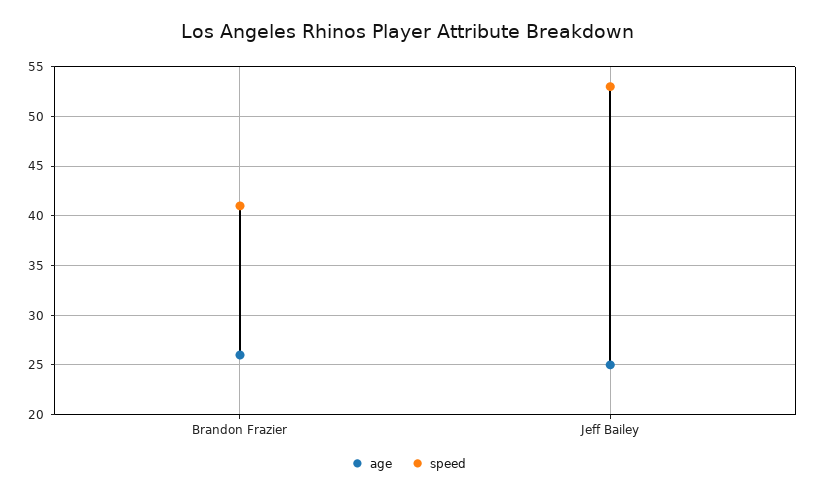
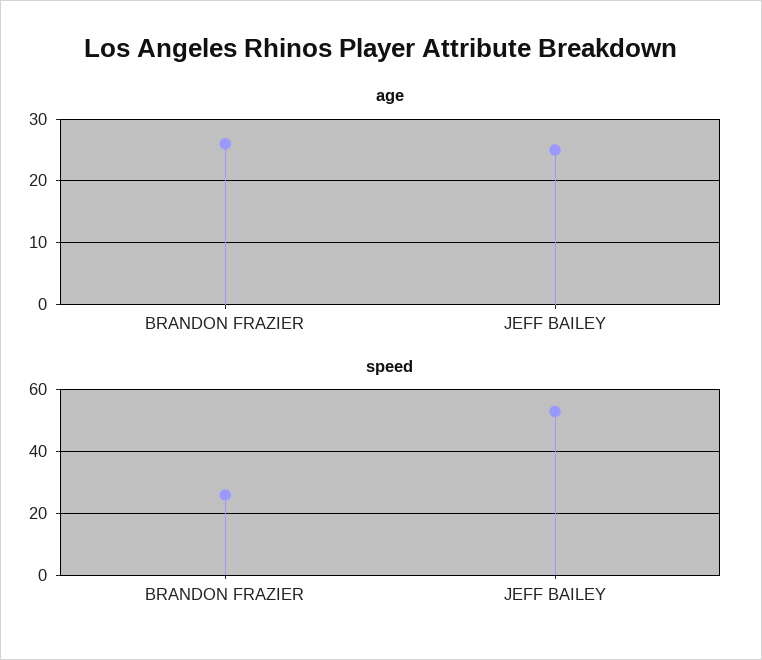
speed, Brandon Frazier: 41 -> 25

